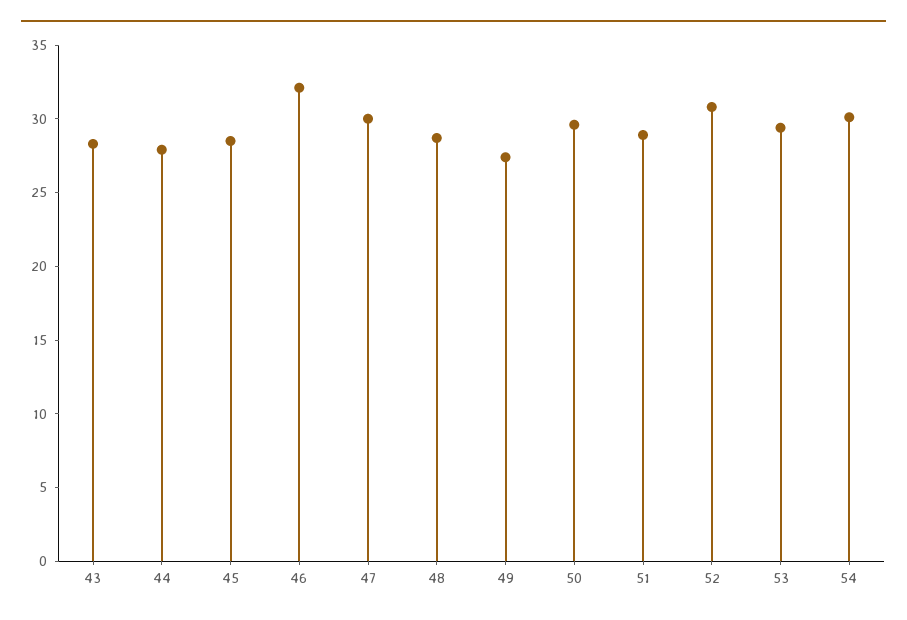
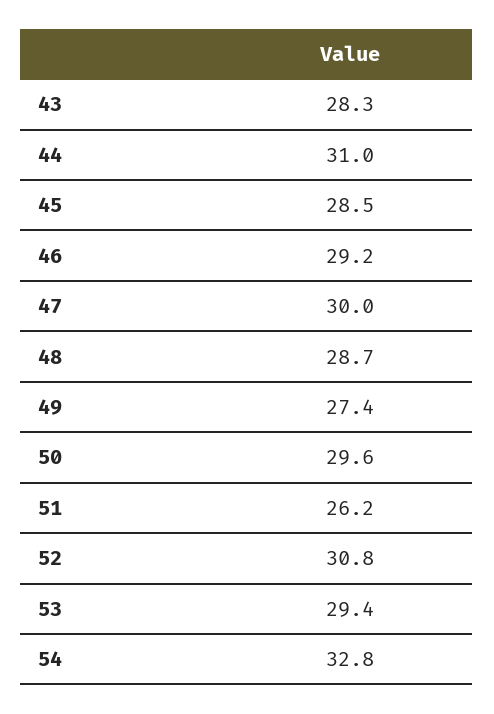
44: 28 -> 31
46: 32 -> 29.2
51: 29 -> 26.2
54: 30 -> 32.8

